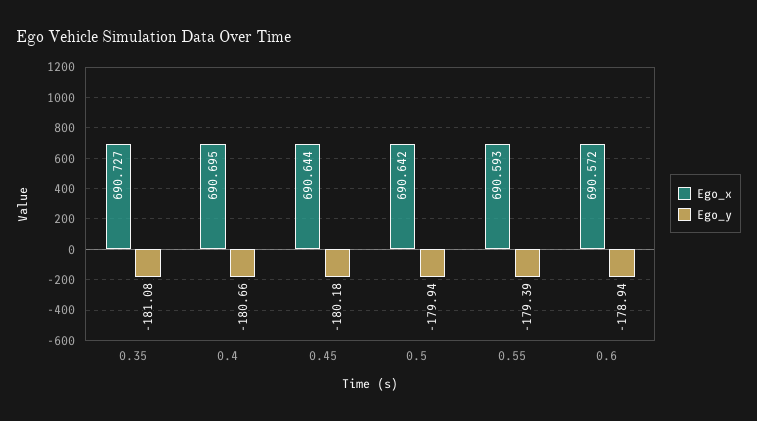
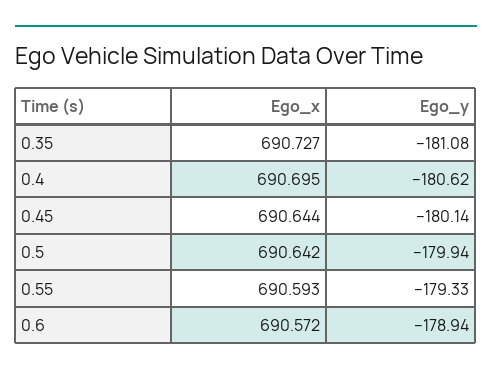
Ego_y, 0.4: -180.66 -> -180.62
Ego_y, 0.45: -180.18 -> -180.14
Ego_y, 0.55: -179.39 -> -179.33

